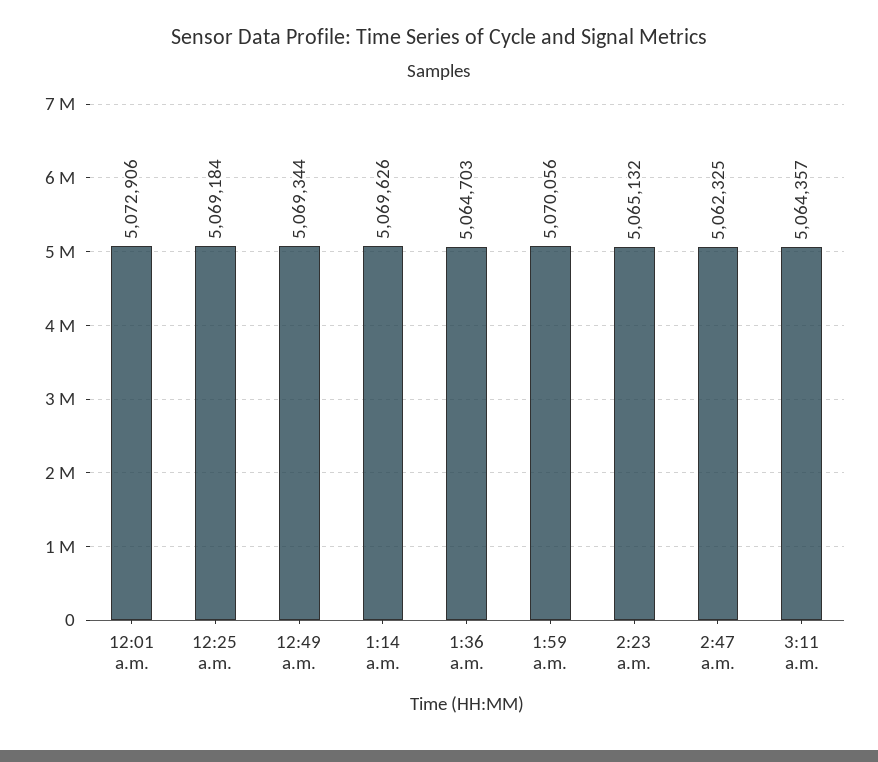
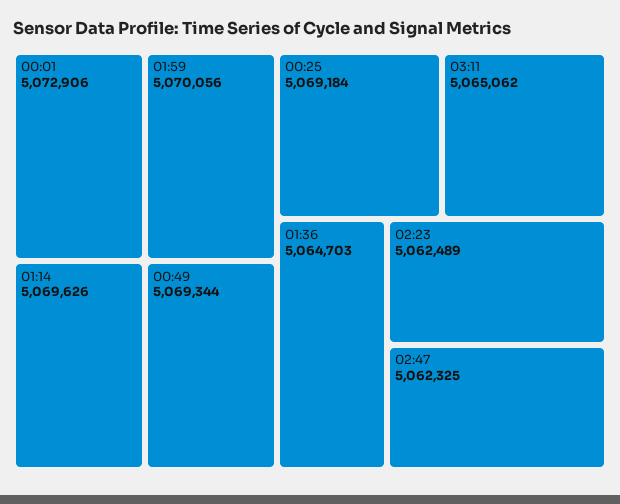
2:23 a.m.: 5065132 -> 5062489
3:11 a.m.: 5064357 -> 5065062

